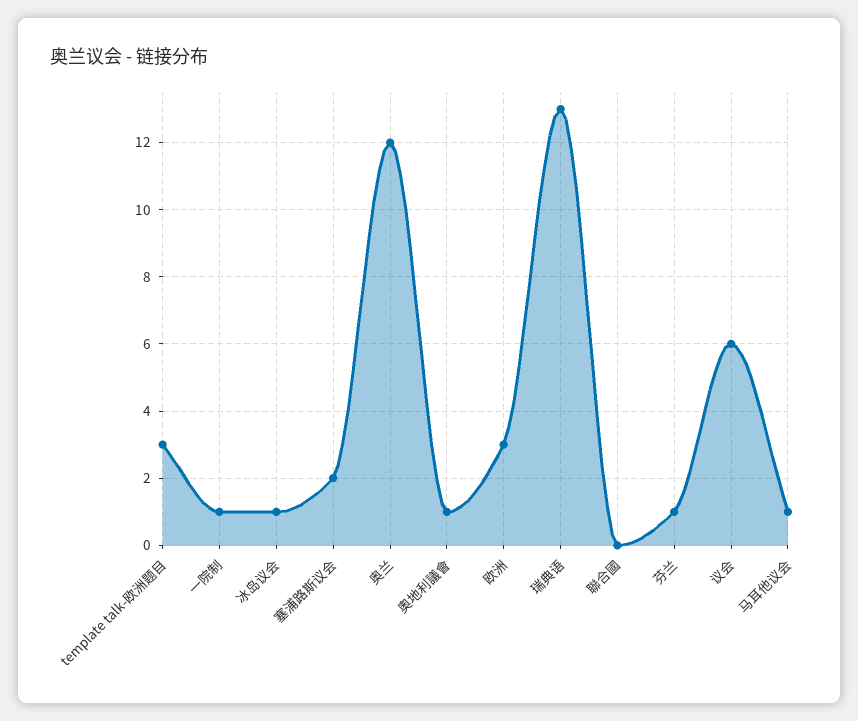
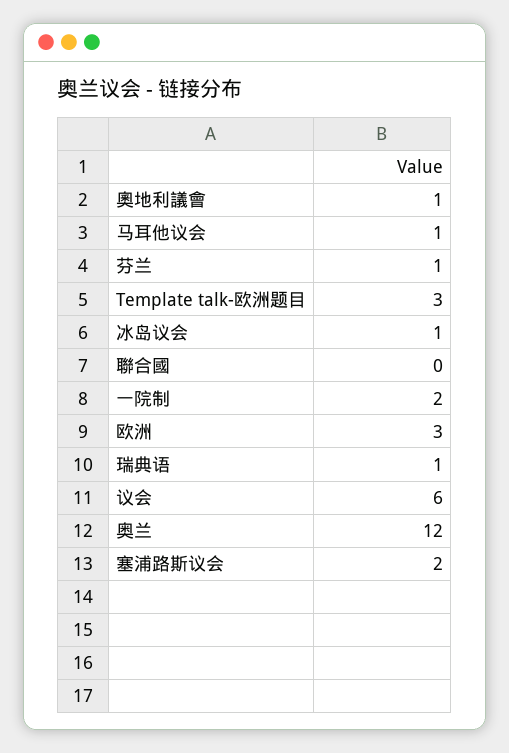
一院制: 1 -> 2
瑞典语: 13 -> 1

